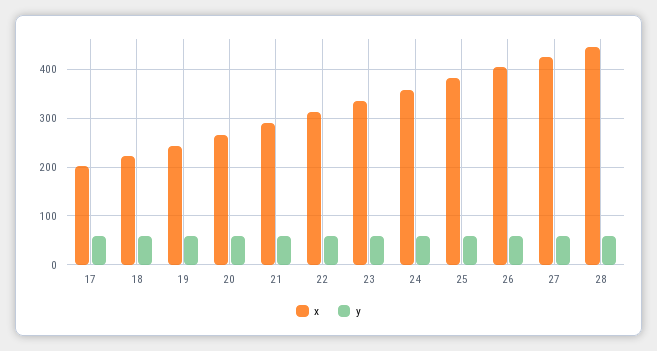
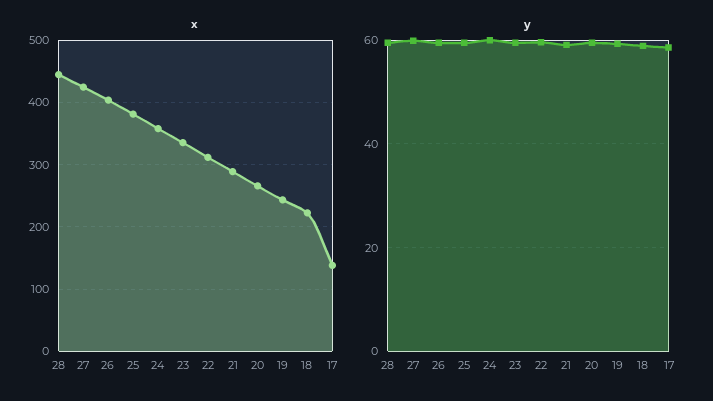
x, 17: 200 -> 140

